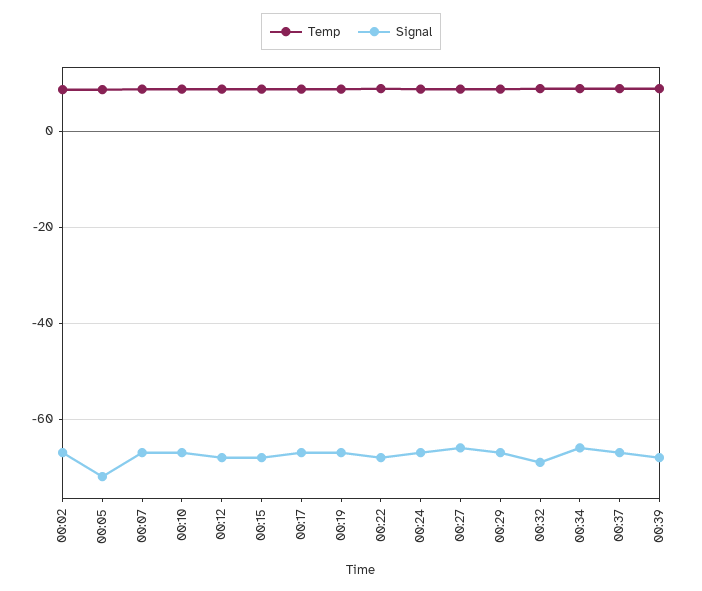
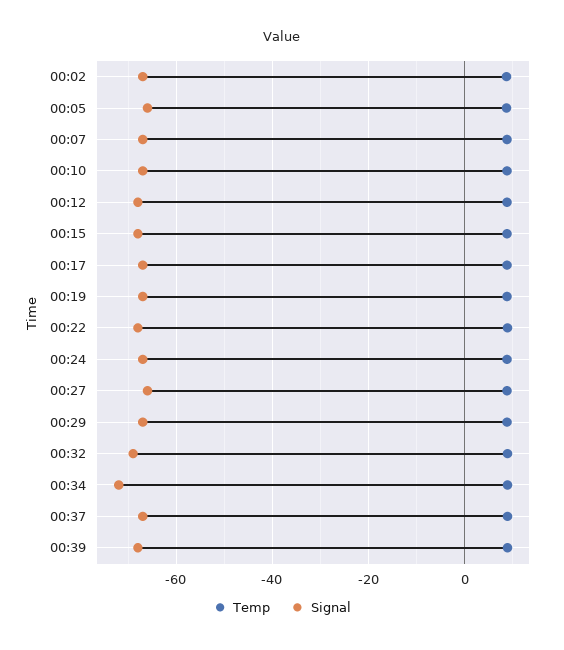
Signal, 00:05: -72 -> -66
Signal, 00:34: -66 -> -72

